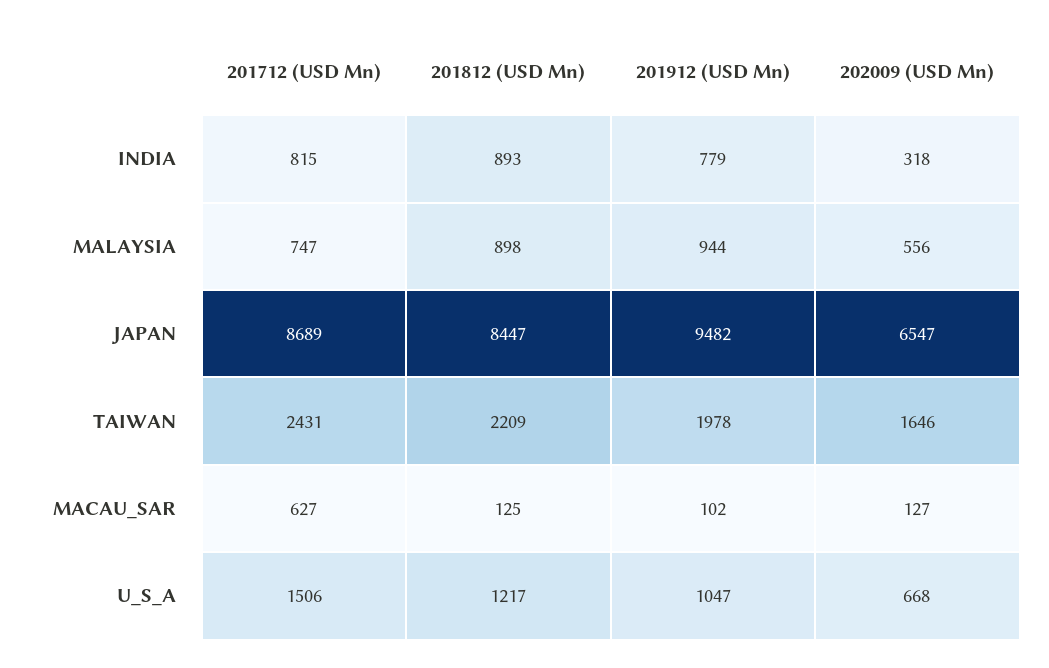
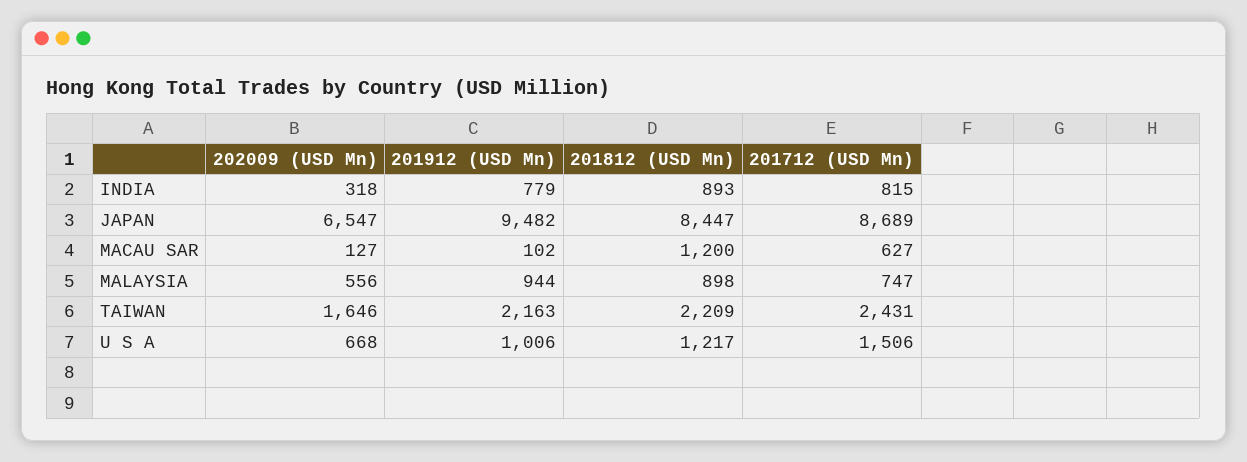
201912 (USD Mn), TAIWAN: 1978 -> 2163
201812 (USD Mn), MACAU_SAR: 125 -> 1200
201912 (USD Mn), U_S_A: 1047 -> 1006

